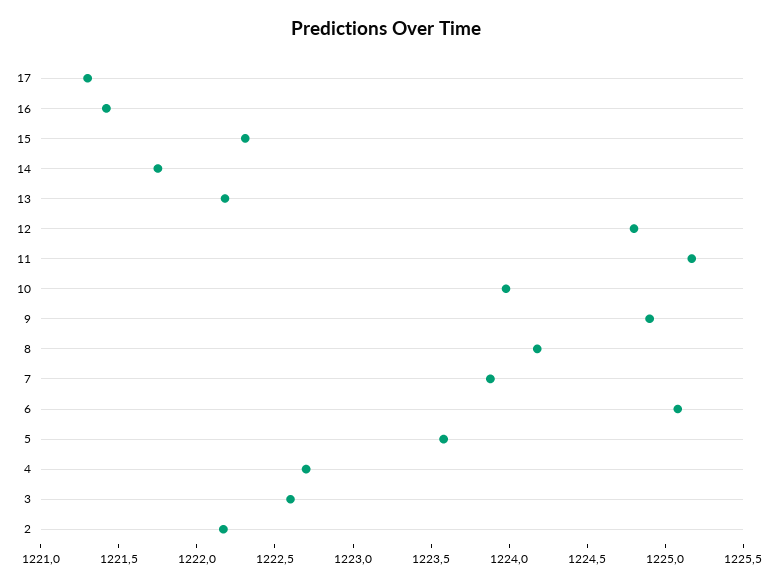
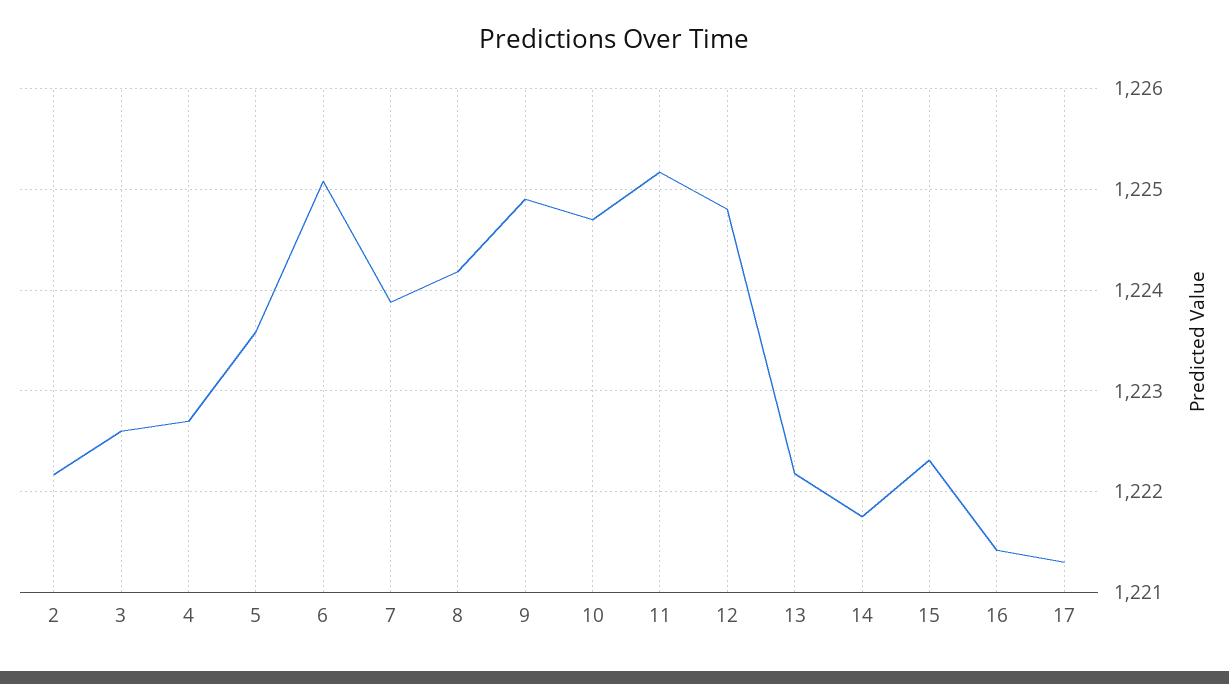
10: 1224 -> 1224.7

